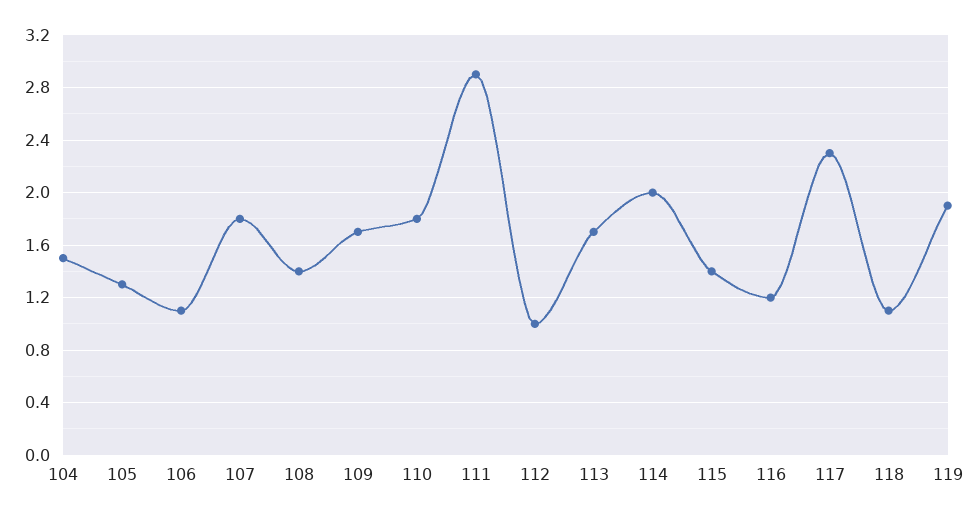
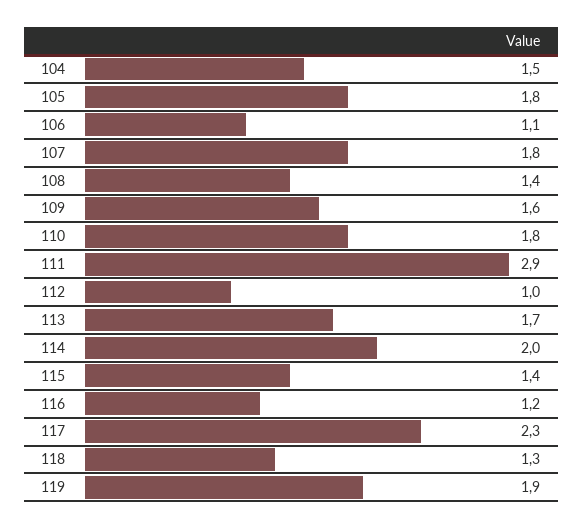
105: 1.3 -> 1.8
109: 1.7 -> 1.6
118: 1.1 -> 1.3

